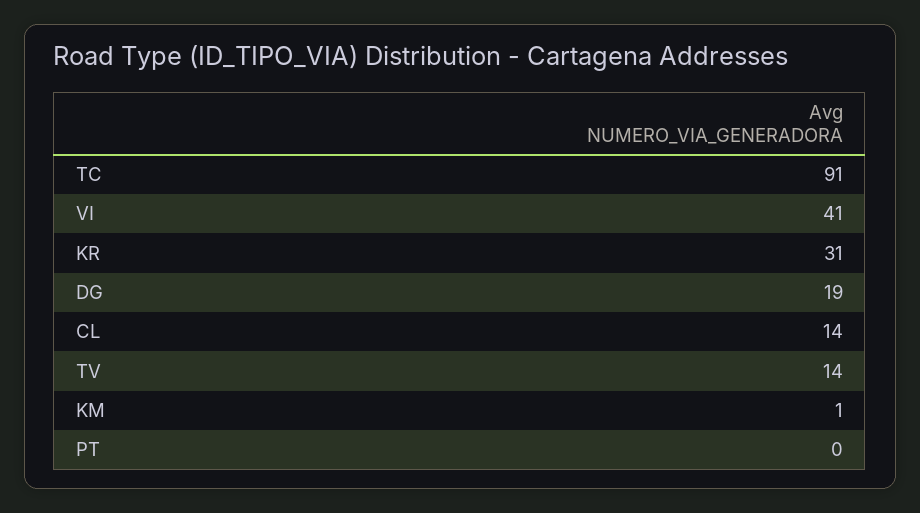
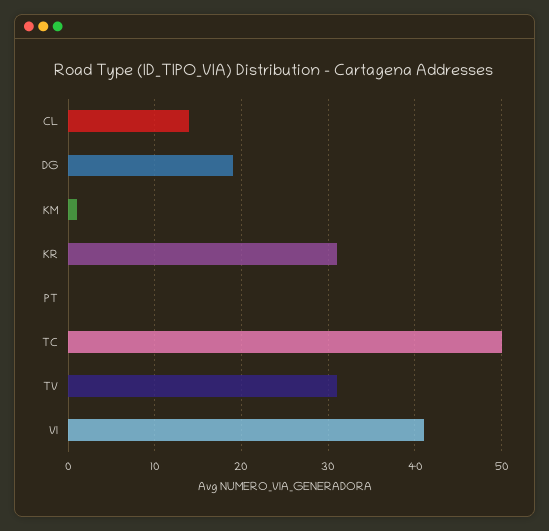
TC: 91 -> 50
TV: 14 -> 31

